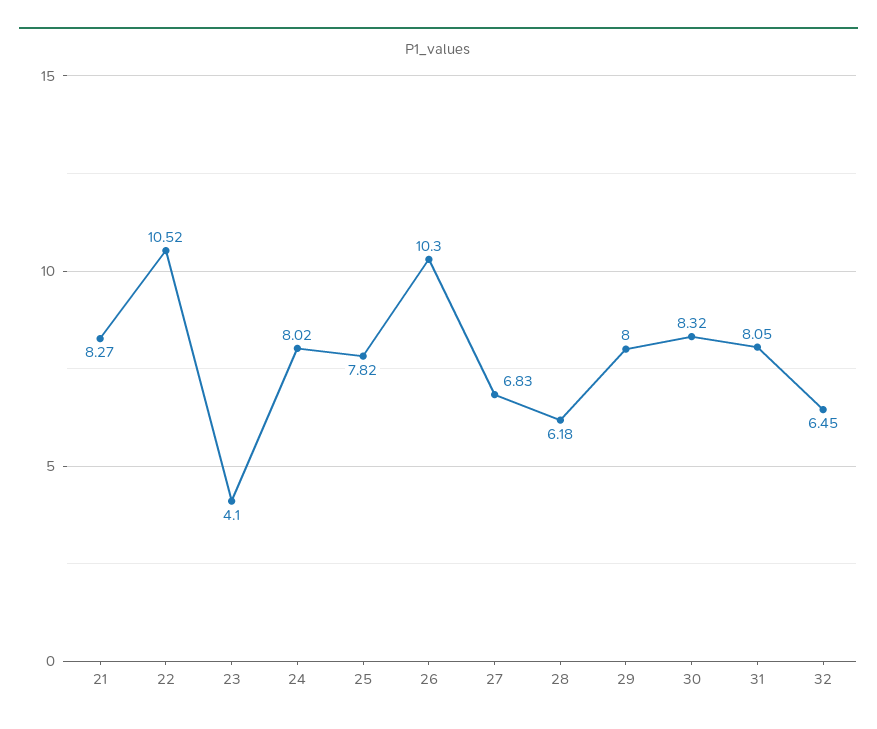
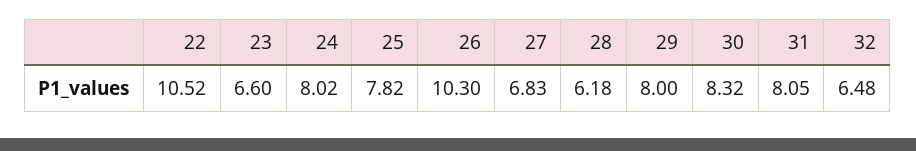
21: 8.27 -> none
23: 4.1 -> 6.6
32: 6.45 -> 6.48

